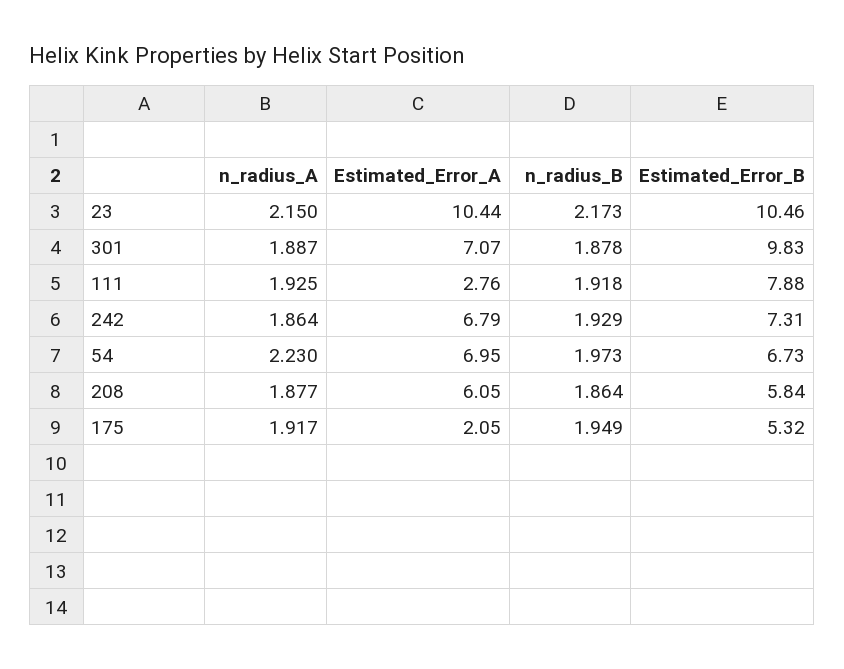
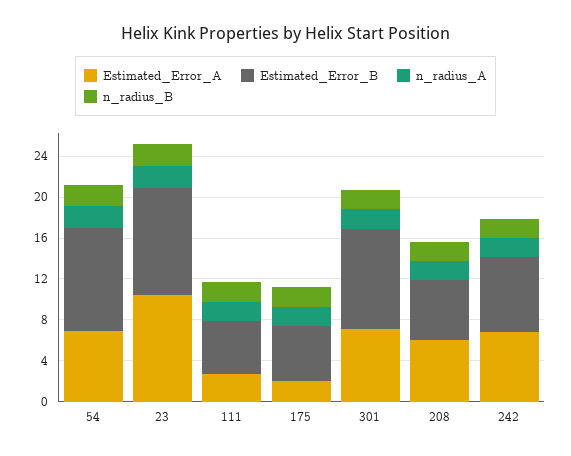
Estimated_Error_B, 111: 7.88 -> 5
Estimated_Error_B, 54: 6.73 -> 10

